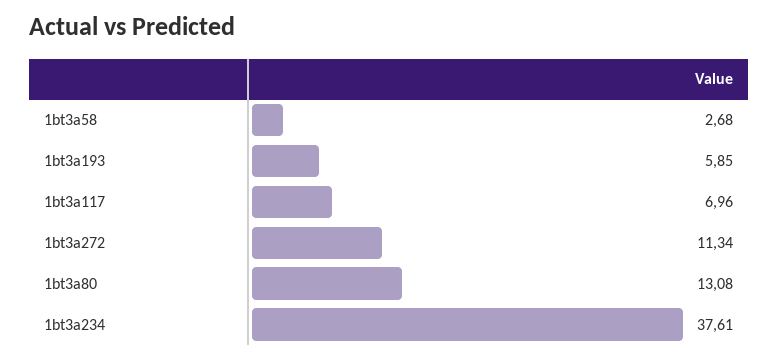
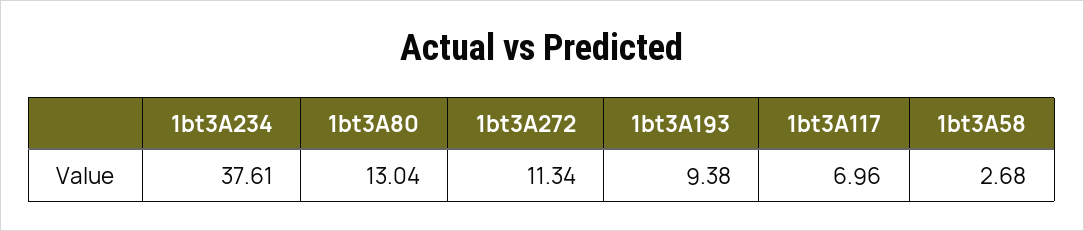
1bt3a193: 5.85 -> 9.38
1bt3a80: 13.08 -> 13.04

